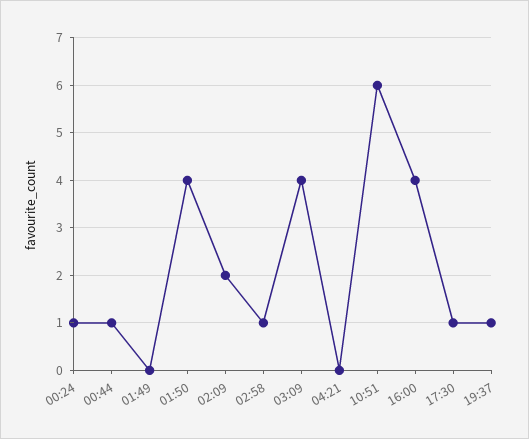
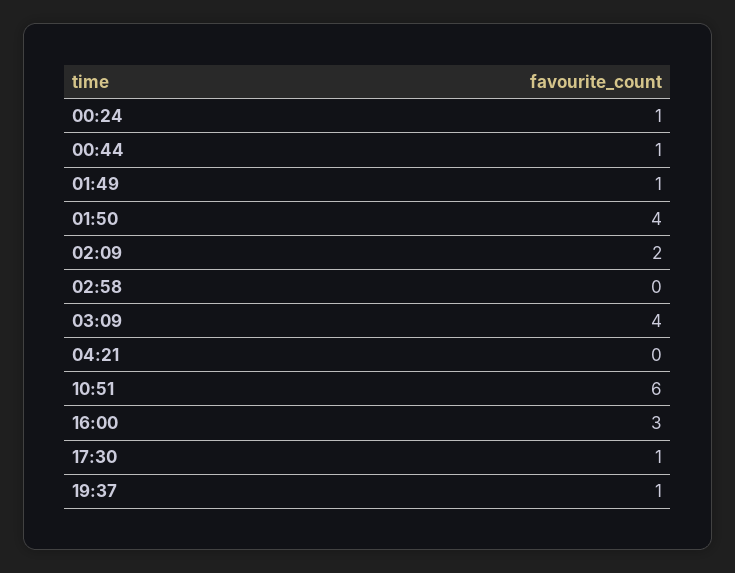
01:49: 0 -> 1
02:58: 1 -> 0
16:00: 4 -> 3

